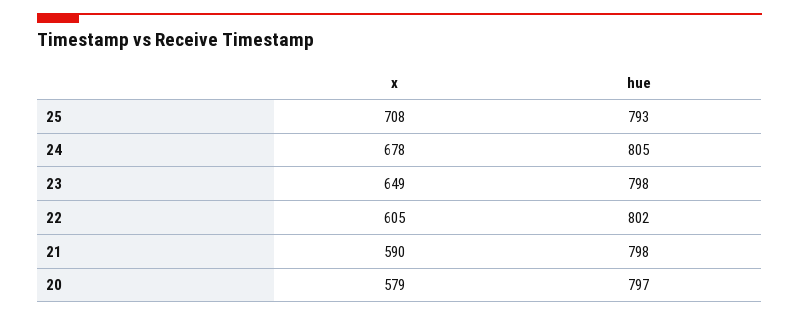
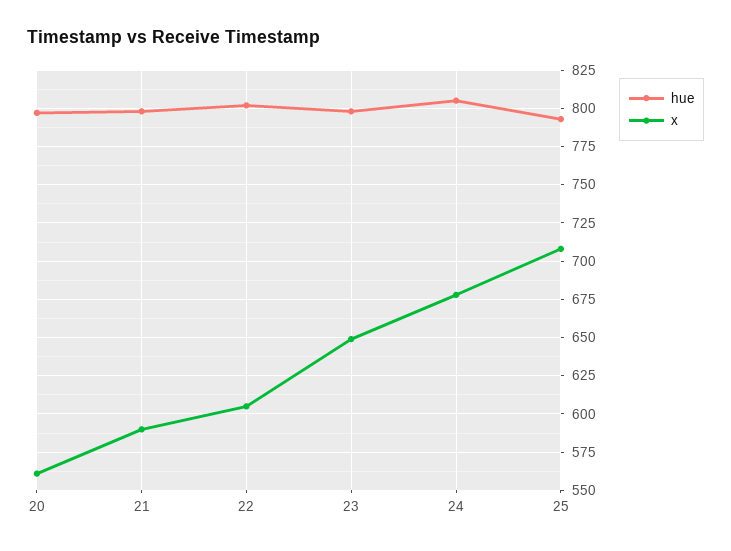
x, 20: 579 -> 560

